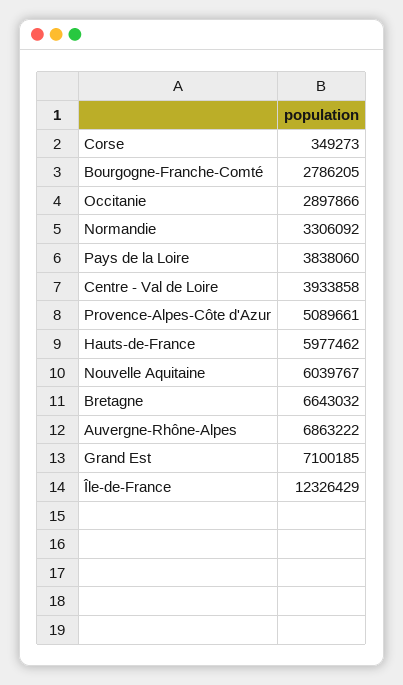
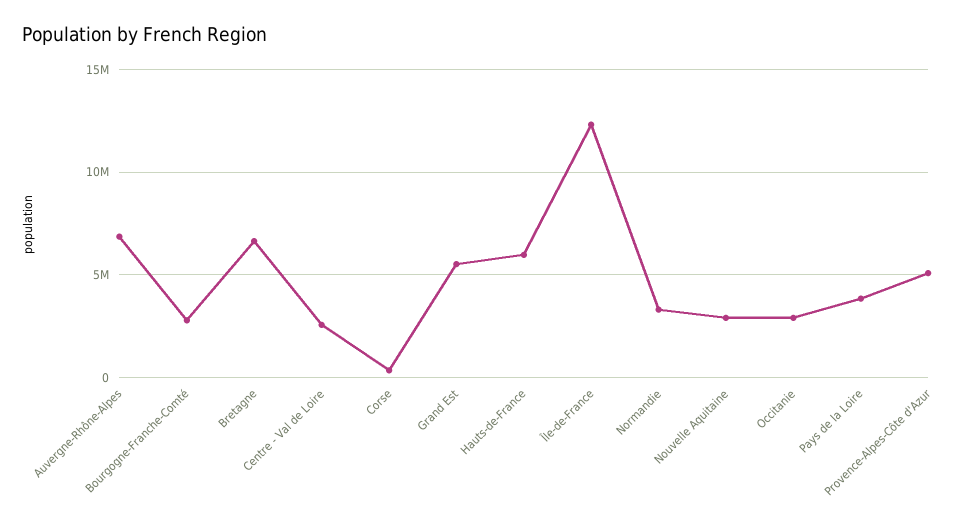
Centre - Val de Loire: 3933858 -> 2500000
Nouvelle Aquitaine: 6039767 -> 3000000
Grand Est: 7100185 -> 5500000

